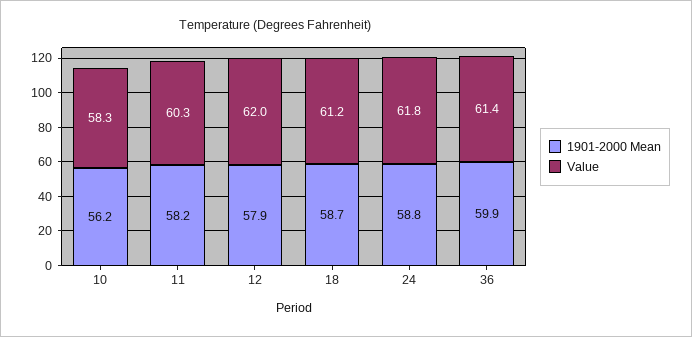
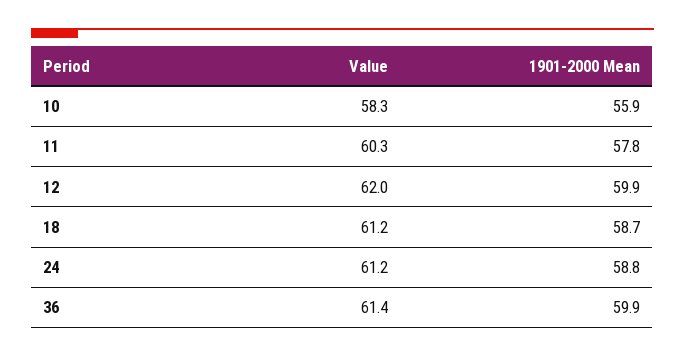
1901-2000 Mean, 10: 56.2 -> 55.9
1901-2000 Mean, 11: 58.2 -> 57.8
1901-2000 Mean, 12: 57.9 -> 59.9
Value, 24: 61.8 -> 61.2

